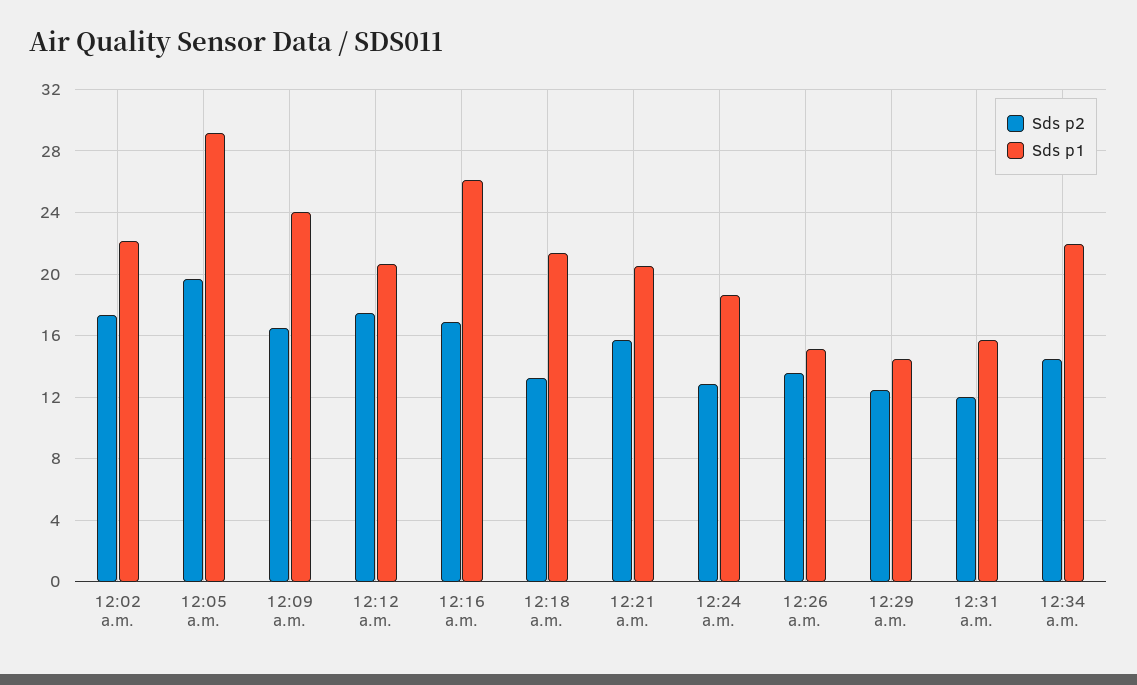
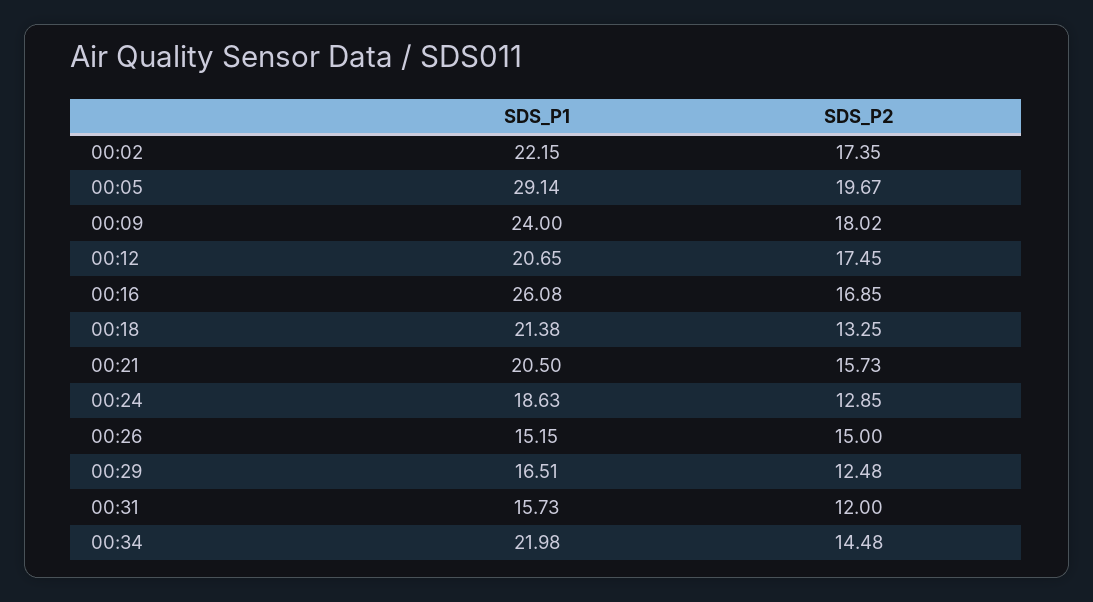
Sds p2, 12:09 a.m.: 16.5 -> 18.02
Sds p2, 12:26 a.m.: 13.5 -> 15
Sds p1, 12:29 a.m.: 14.5 -> 16.51

